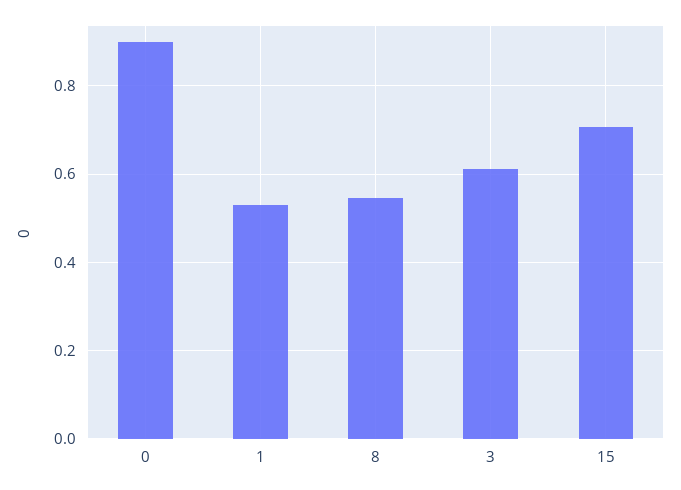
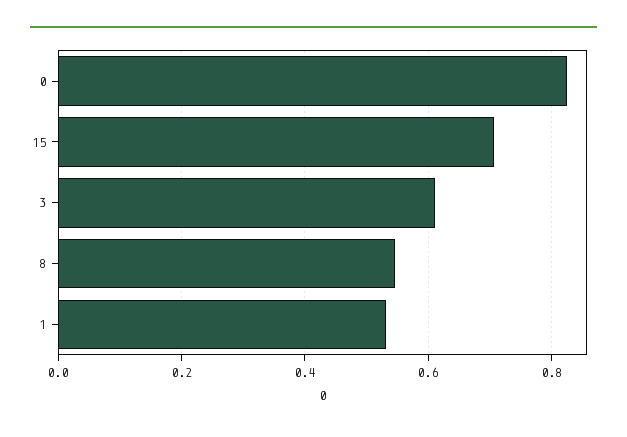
0: 0.9 -> 0.82

